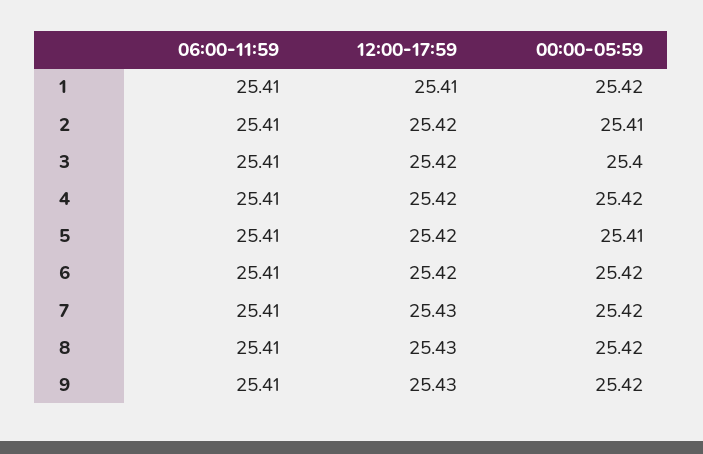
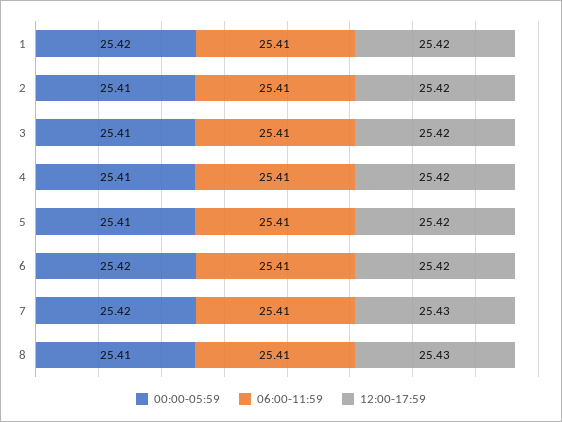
12:00-17:59, 1: 25.41 -> 25.42
00:00-05:59, 3: 25.4 -> 25.41
00:00-05:59, 4: 25.42 -> 25.41
00:00-05:59, 8: 25.42 -> 25.41
06:00-11:59, 9: 25.41 -> none
12:00-17:59, 9: 25.43 -> none
00:00-05:59, 9: 25.42 -> none

